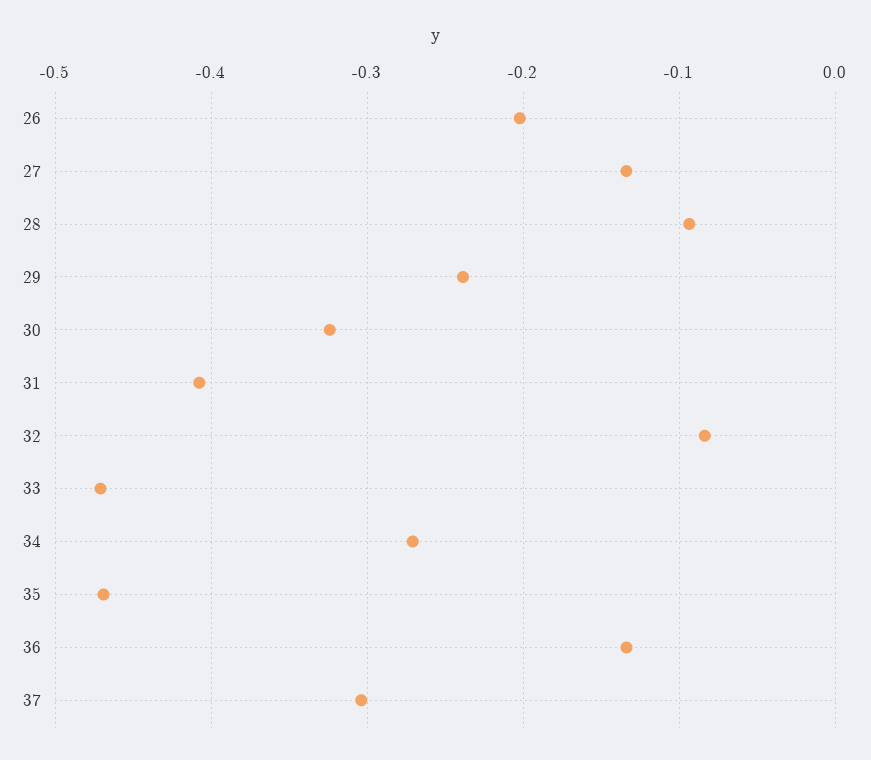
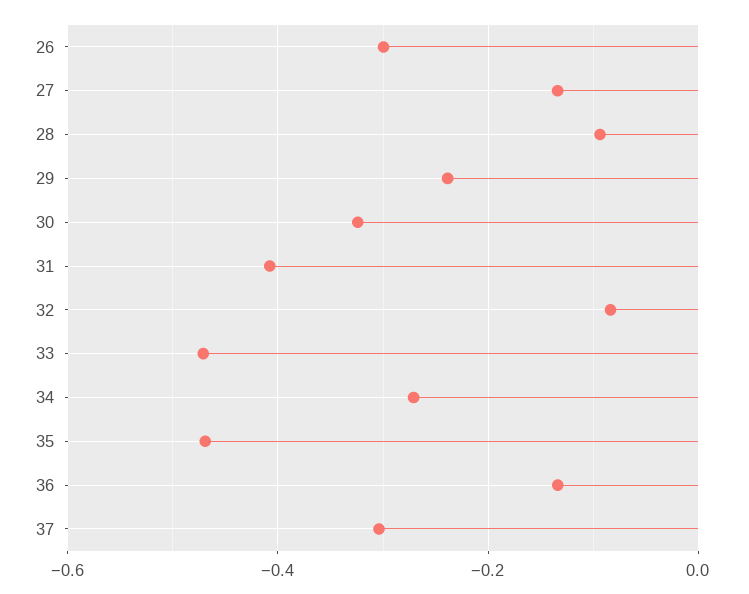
26: -0.2 -> -0.3

